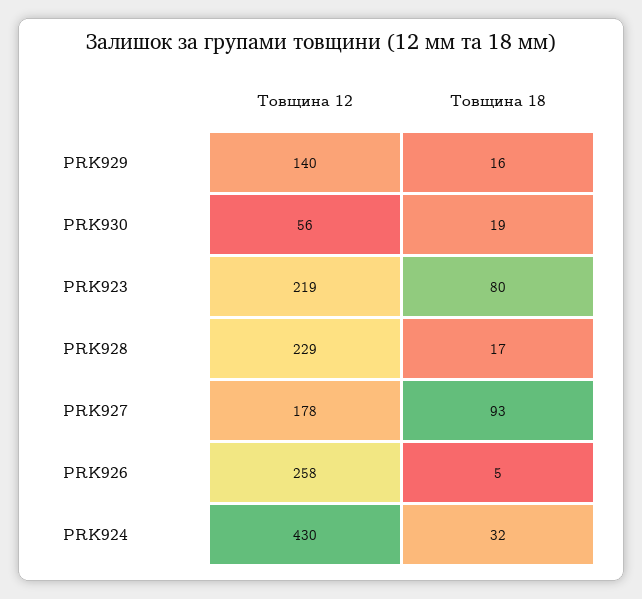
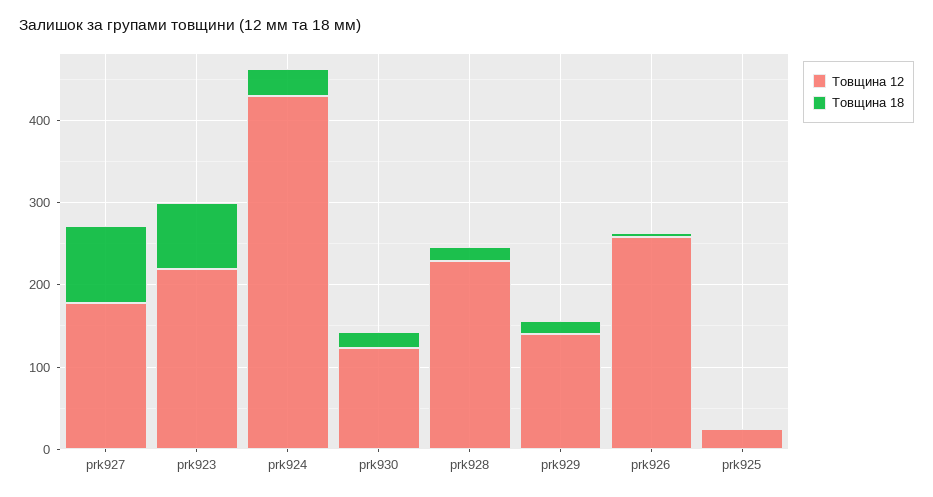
Товщина 12, PRK930: 56 -> 120
Товщина 12, prk925: none -> 20
Товщина 18, prk925: none -> 0

